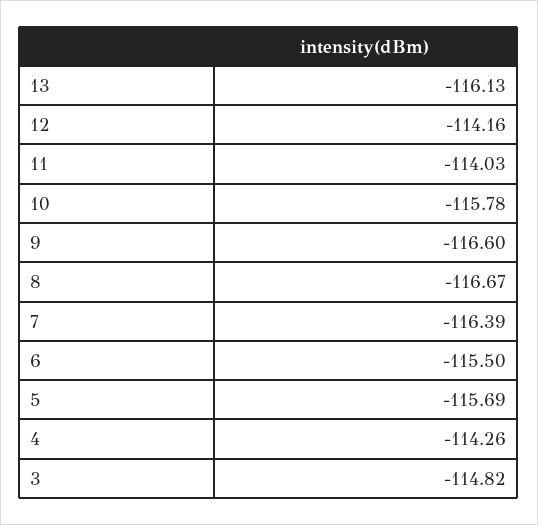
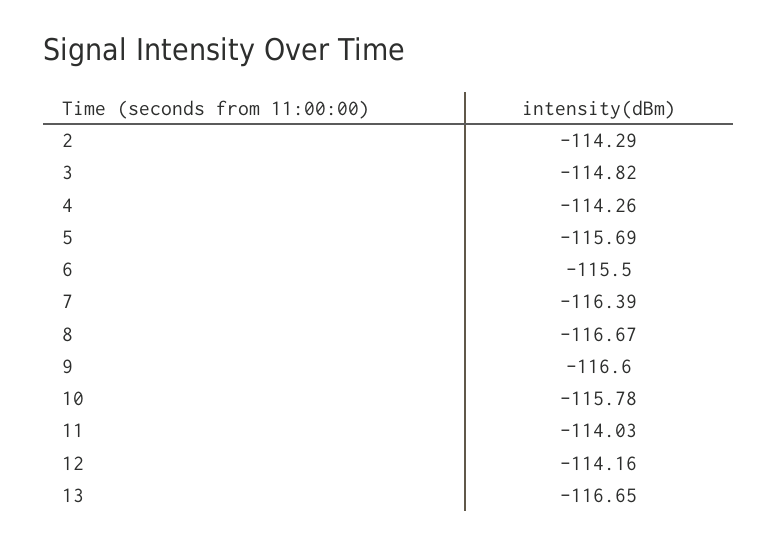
13: -116.13 -> -116.65
2: none -> -114.29

